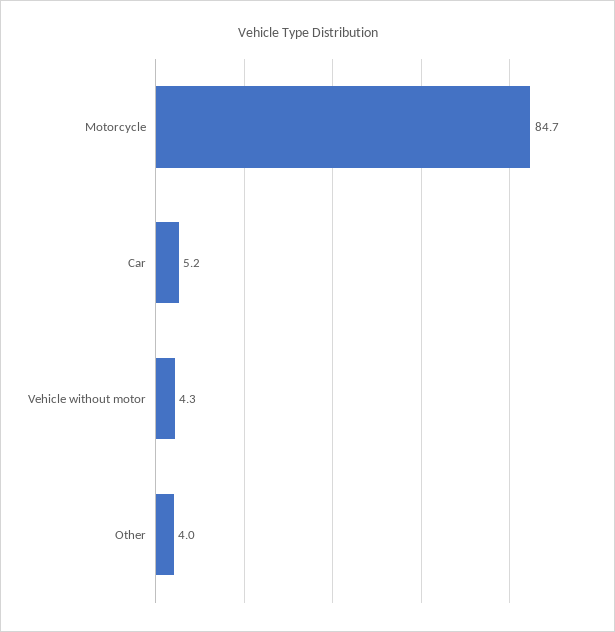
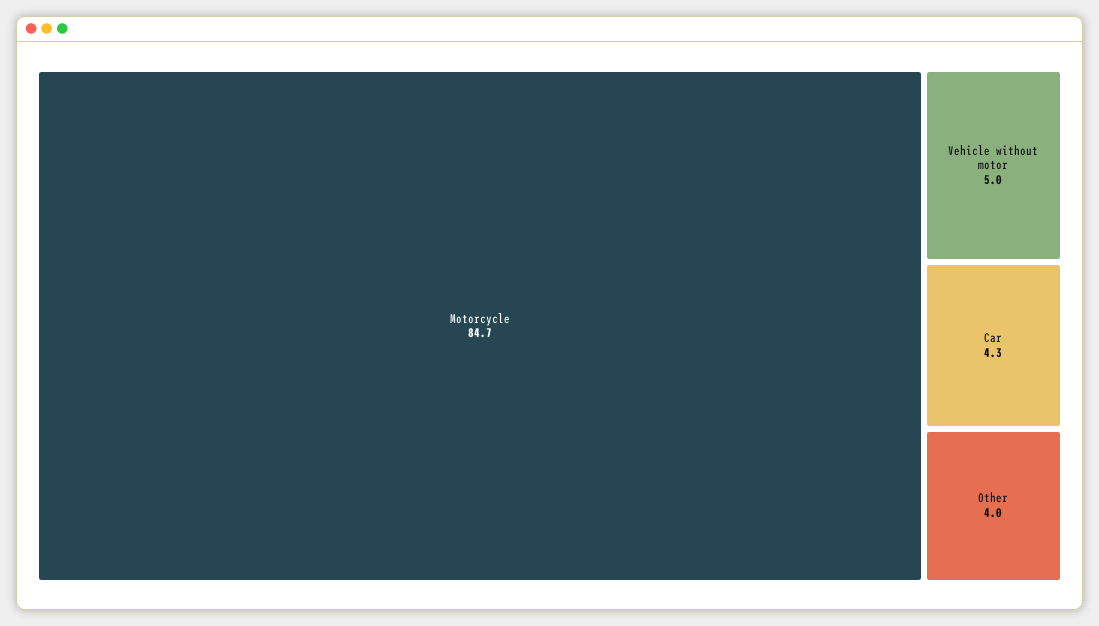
Car: 5.2 -> 4.3
Vehicle without motor: 4.3 -> 5

